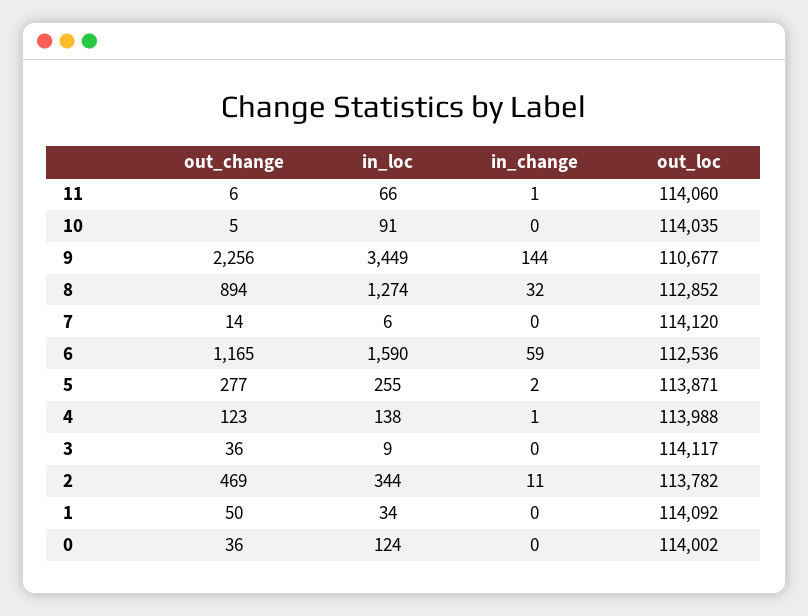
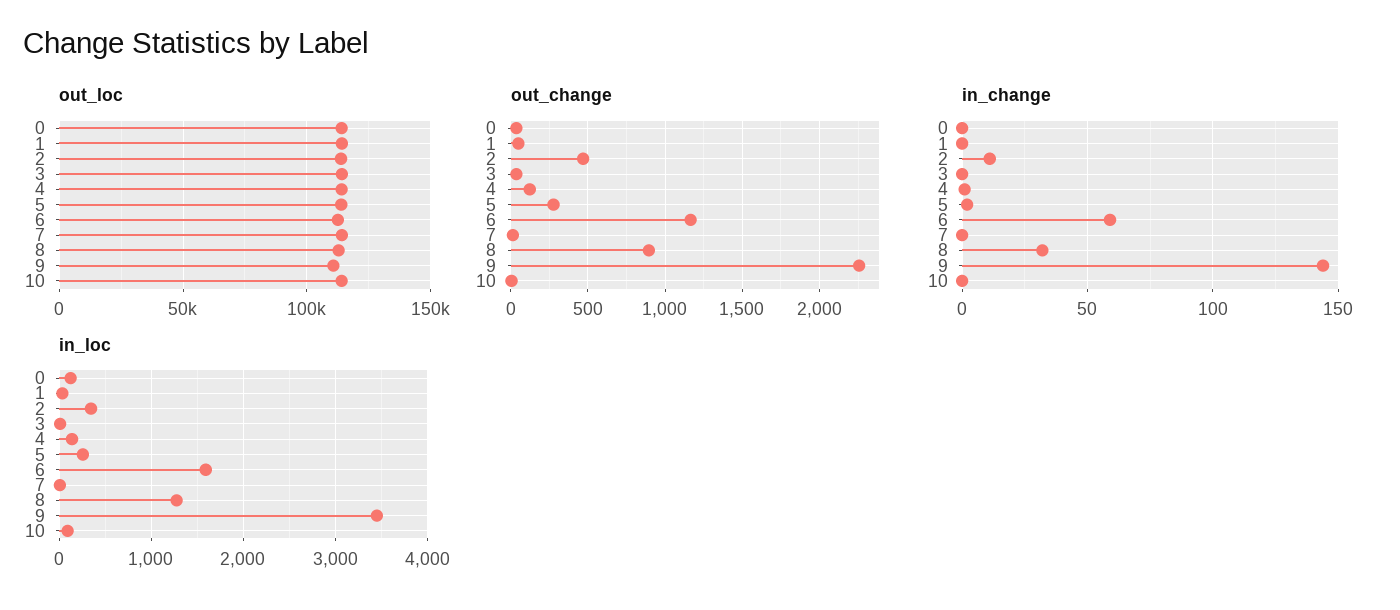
out_change, 11: 6 -> none
in_loc, 11: 66 -> none
in_change, 11: 1 -> none
out_loc, 11: 114060 -> none

